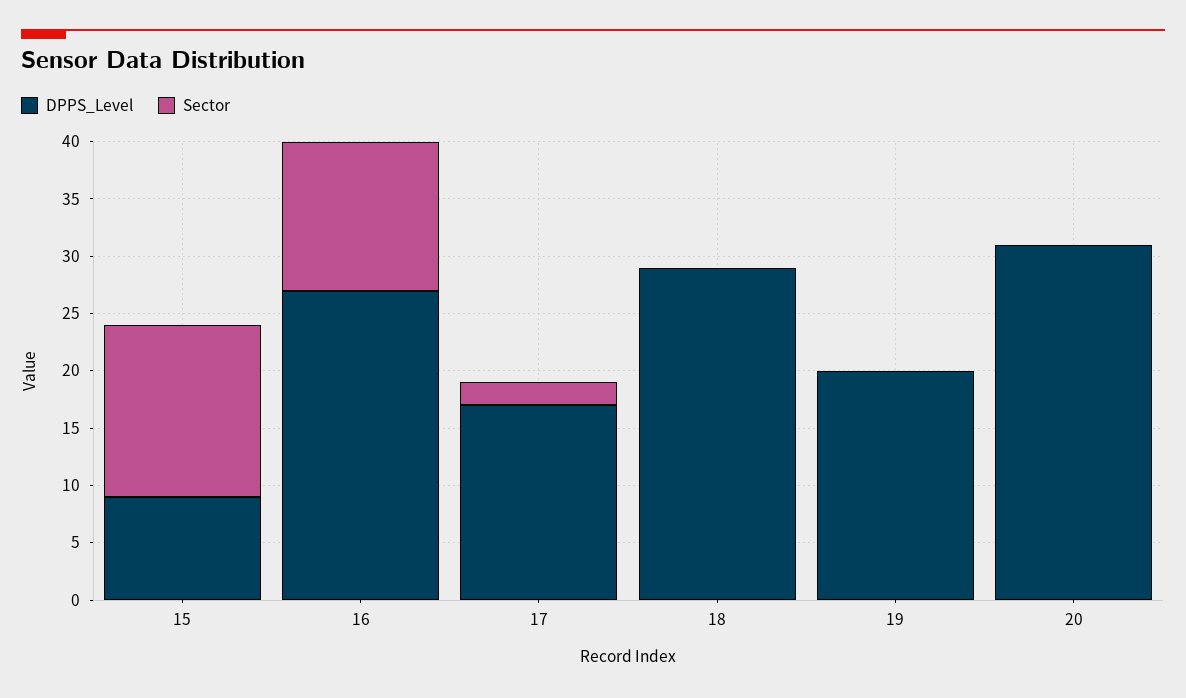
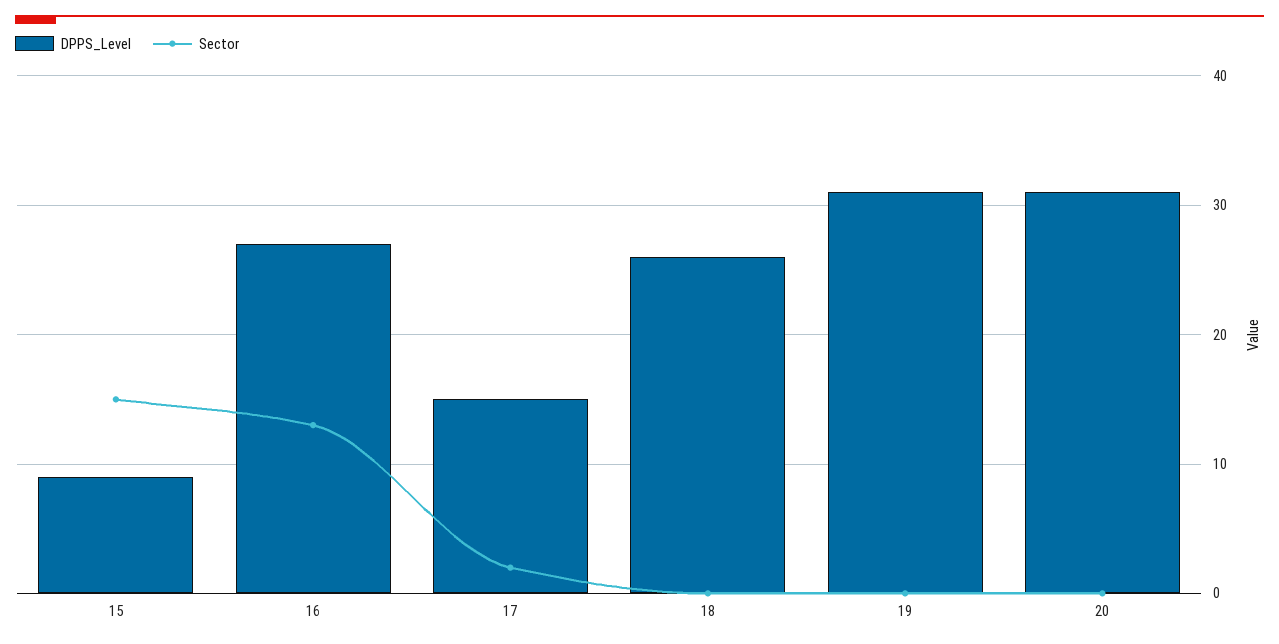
DPPS_Level, 17: 17 -> 15
DPPS_Level, 18: 29 -> 26
DPPS_Level, 19: 20 -> 31

